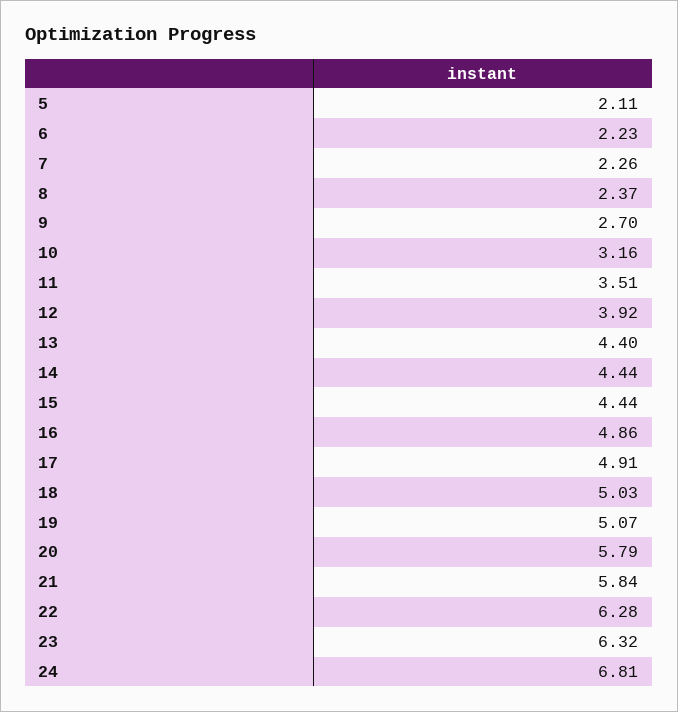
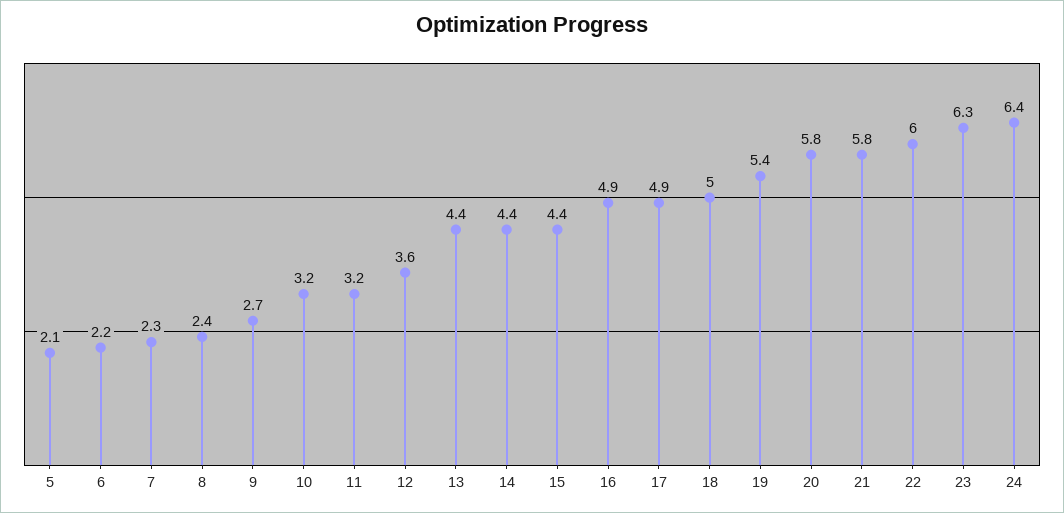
11: 3.51 -> 3.2
12: 3.92 -> 3.6
19: 5.07 -> 5.4
22: 6.28 -> 6
24: 6.81 -> 6.4

